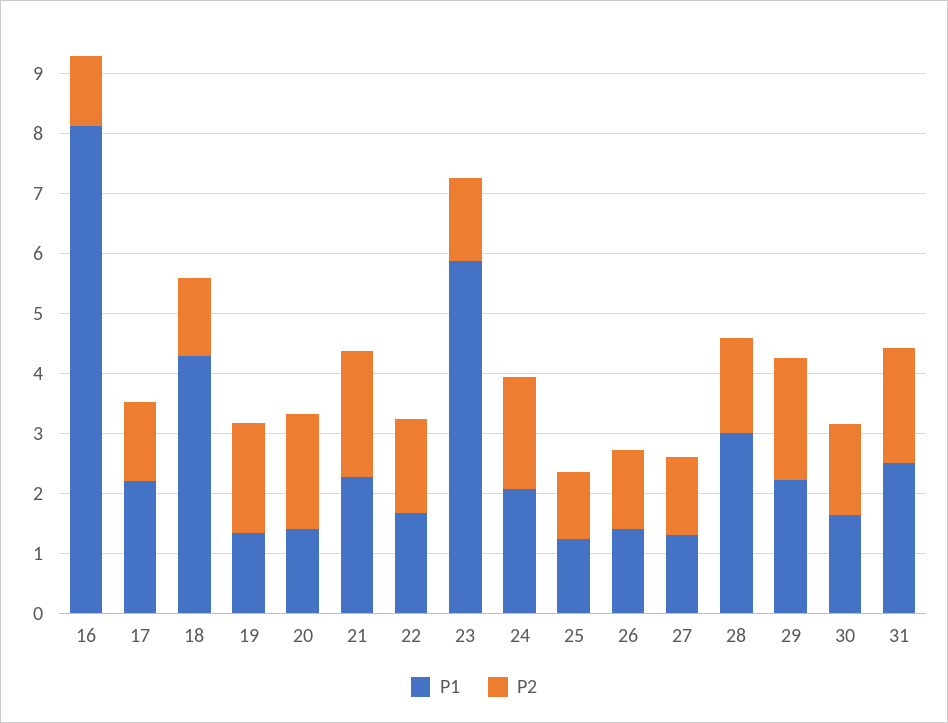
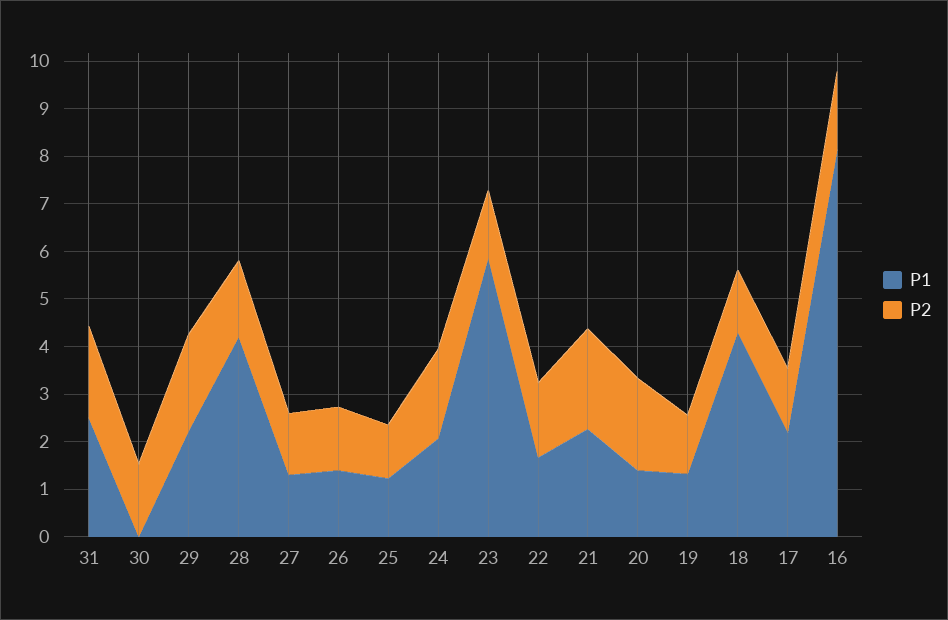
P2, 16: 1.2 -> 1.6
P2, 19: 1.8 -> 1.2
P1, 28: 3 -> 4.2
P1, 30: 1.6 -> 0

